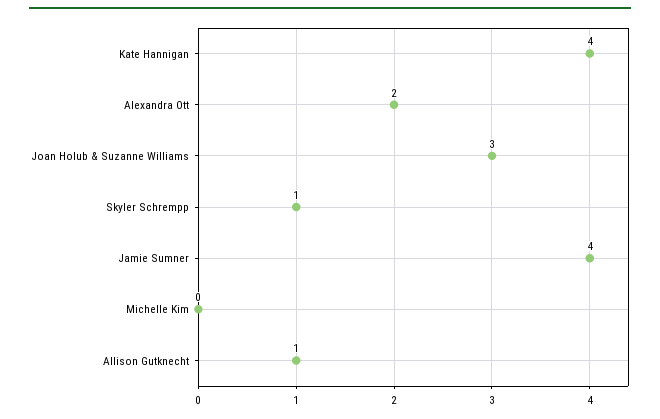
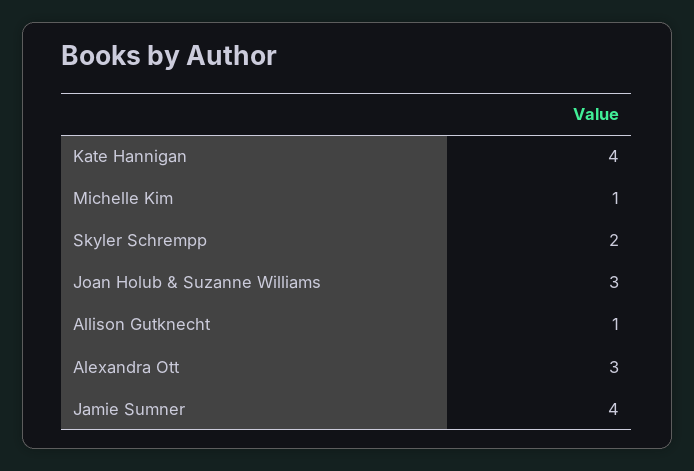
Alexandra Ott: 2 -> 3
Skyler Schrempp: 1 -> 2
Michelle Kim: 0 -> 1

